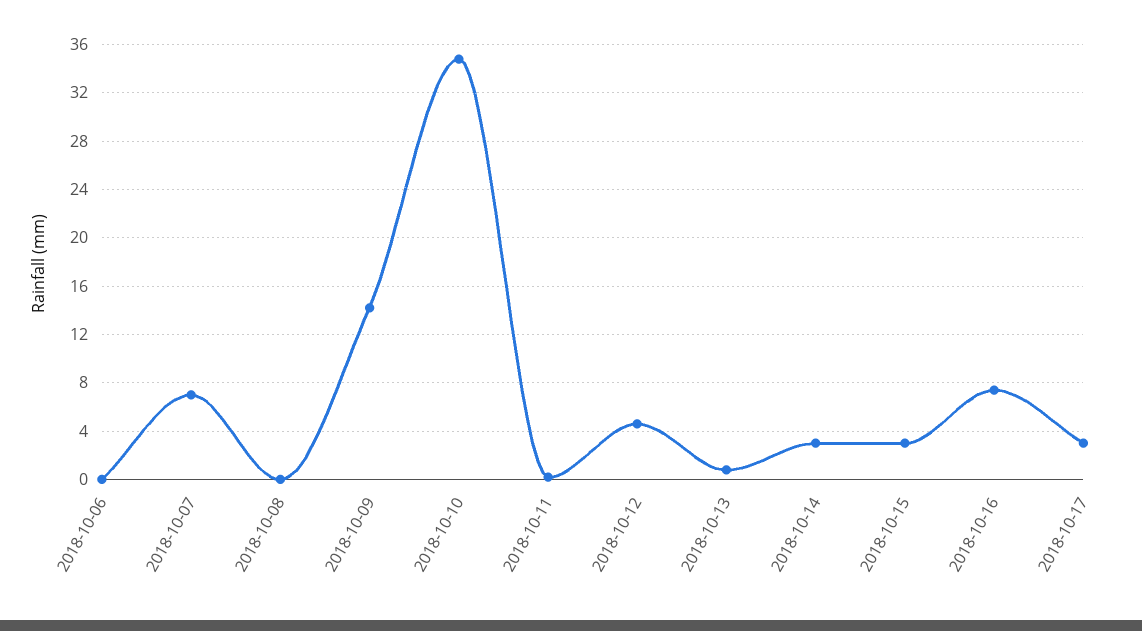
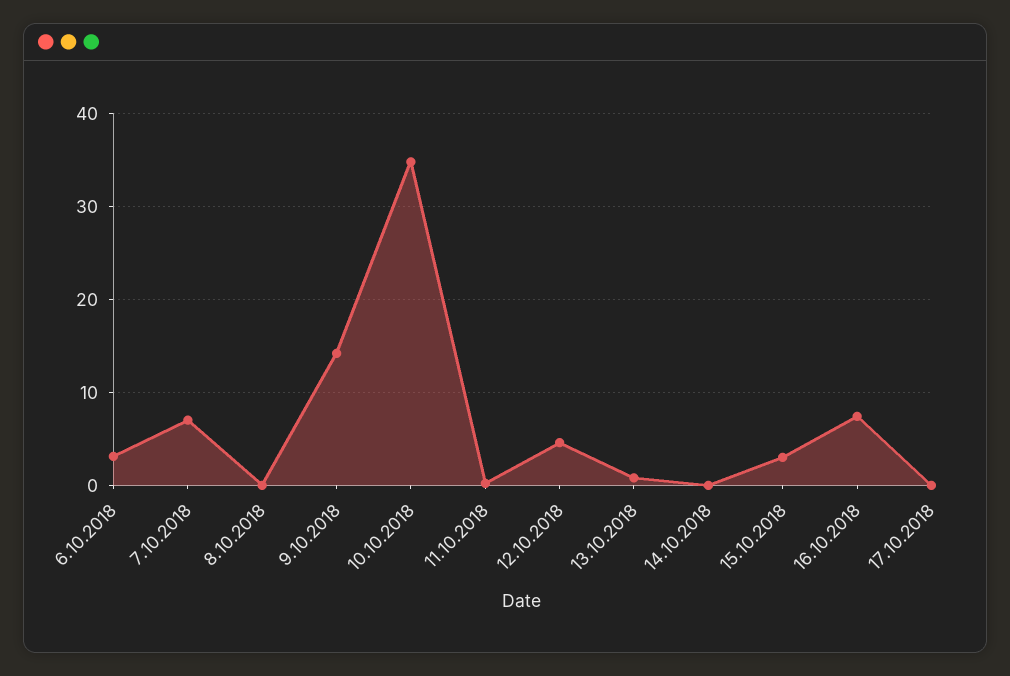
2018-10-06: 0 -> 3
2018-10-14: 3 -> 0
2018-10-17: 3 -> 0

